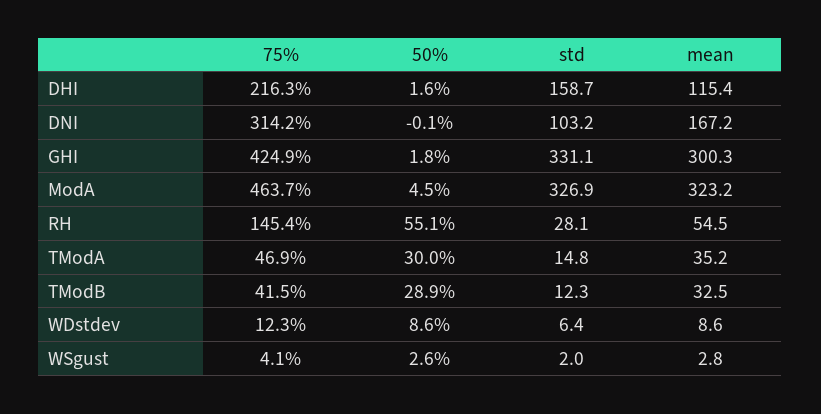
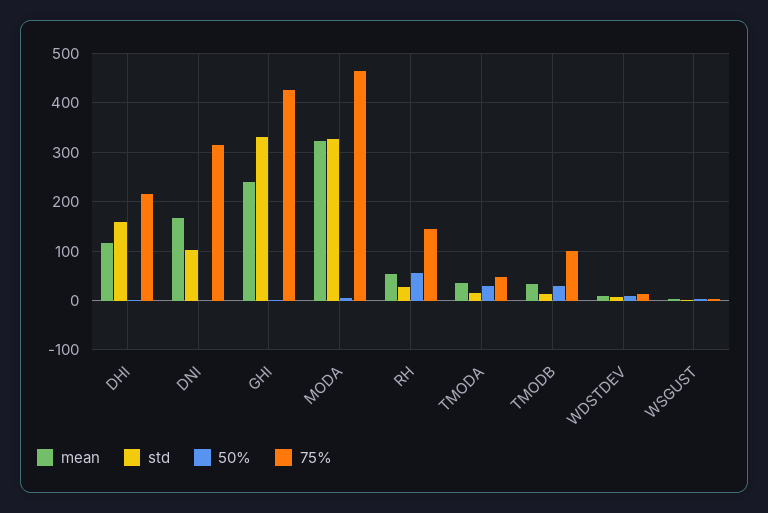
mean, GHI: 300.3 -> 240
75%, TModB: 41.5 -> 100

